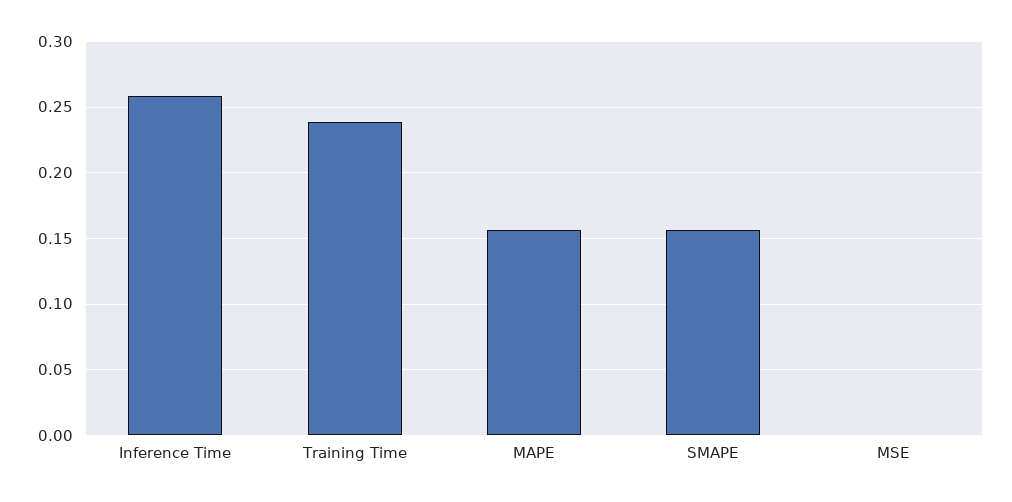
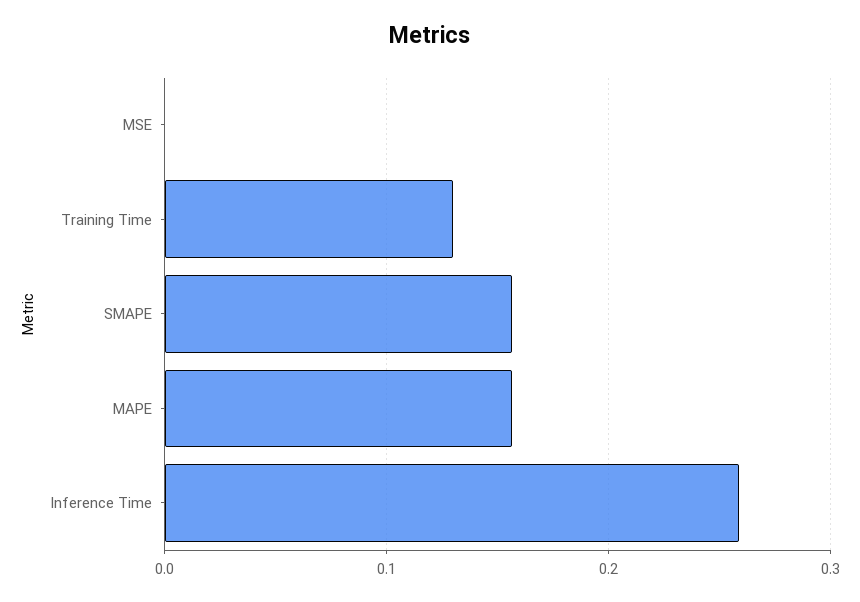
Training Time: 0.24 -> 0.13

